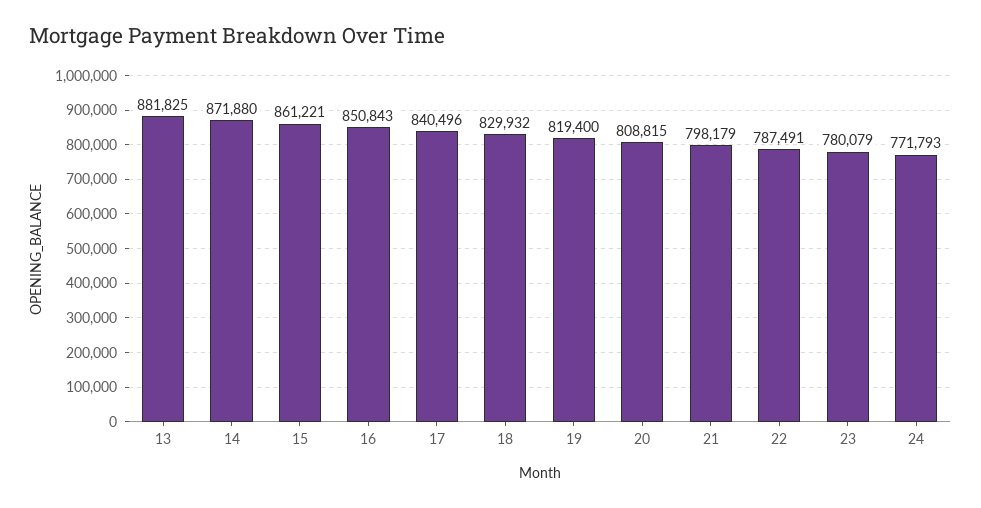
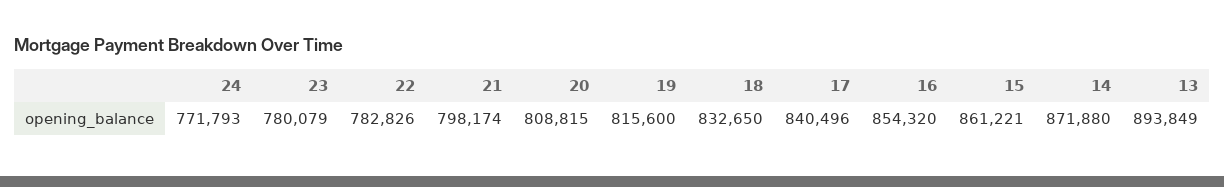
13: 881825 -> 893849
16: 850843 -> 854320
18: 829932 -> 832650
19: 819400 -> 815600
21: 798179 -> 798174
22: 787491 -> 782826

